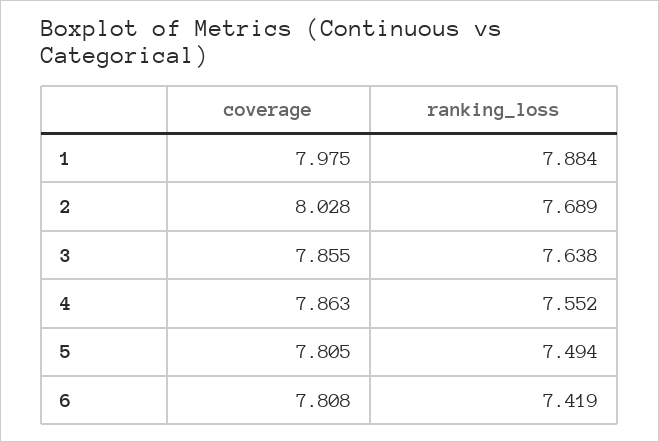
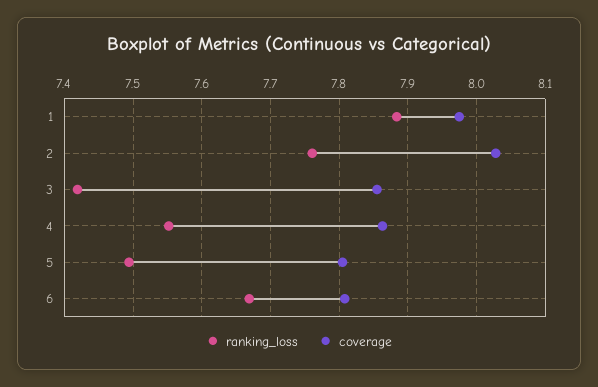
ranking_loss, 2: 7.689 -> 7.76
ranking_loss, 3: 7.638 -> 7.42
ranking_loss, 6: 7.419 -> 7.67

